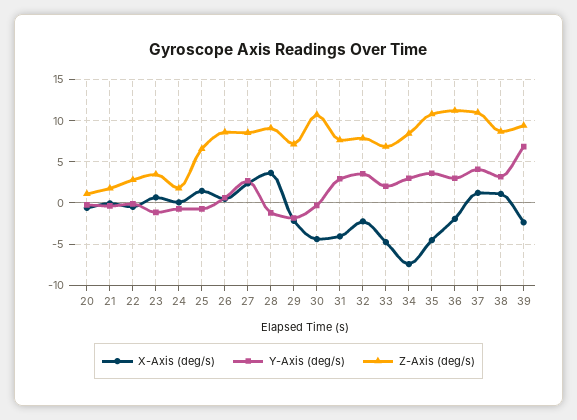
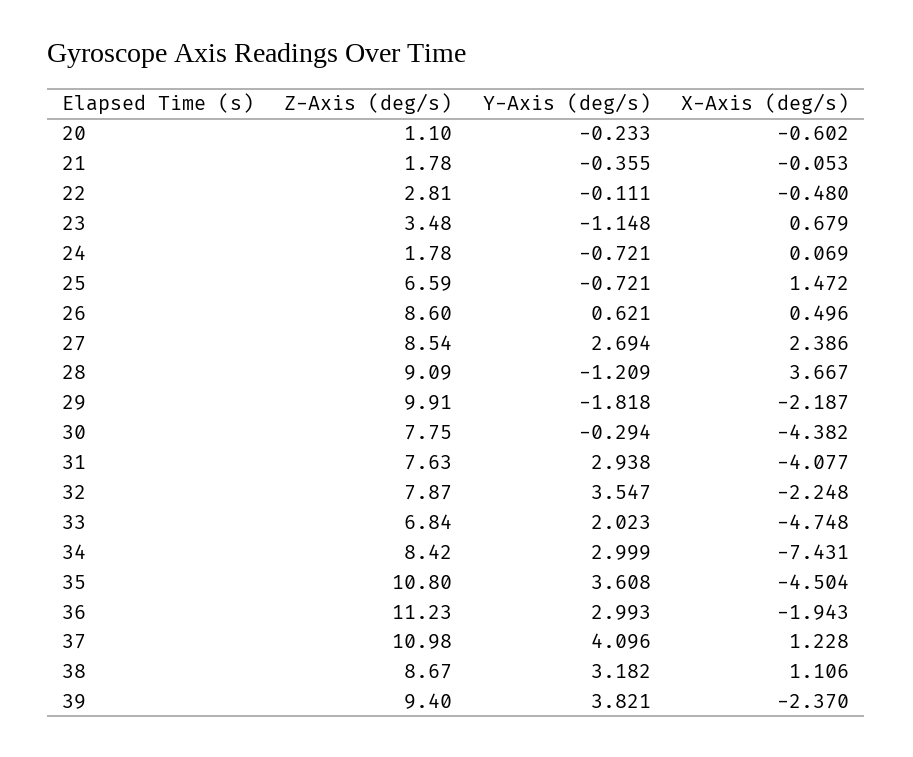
Z-Axis (deg/s), 29: 7 -> 9.91
Z-Axis (deg/s), 30: 11 -> 7.75
Y-Axis (deg/s), 39: 7 -> 3.821

